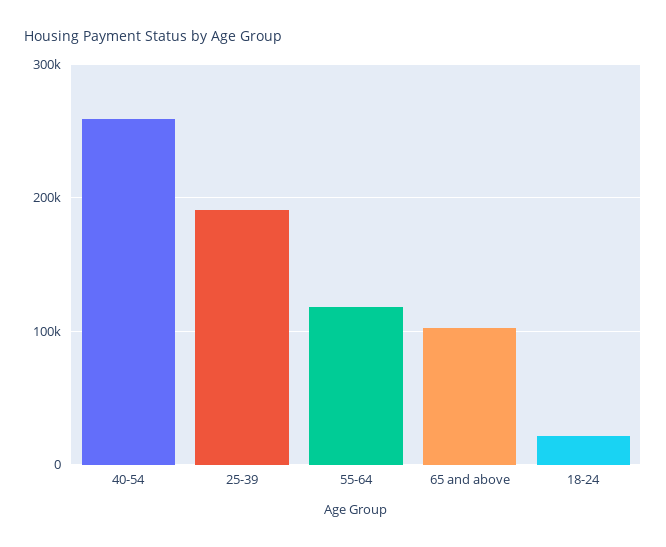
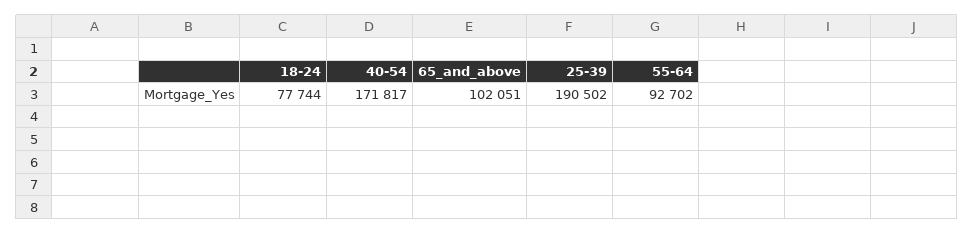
40-54: 260000 -> 171817
55-64: 120000 -> 92702
18-24: 20000 -> 77744

